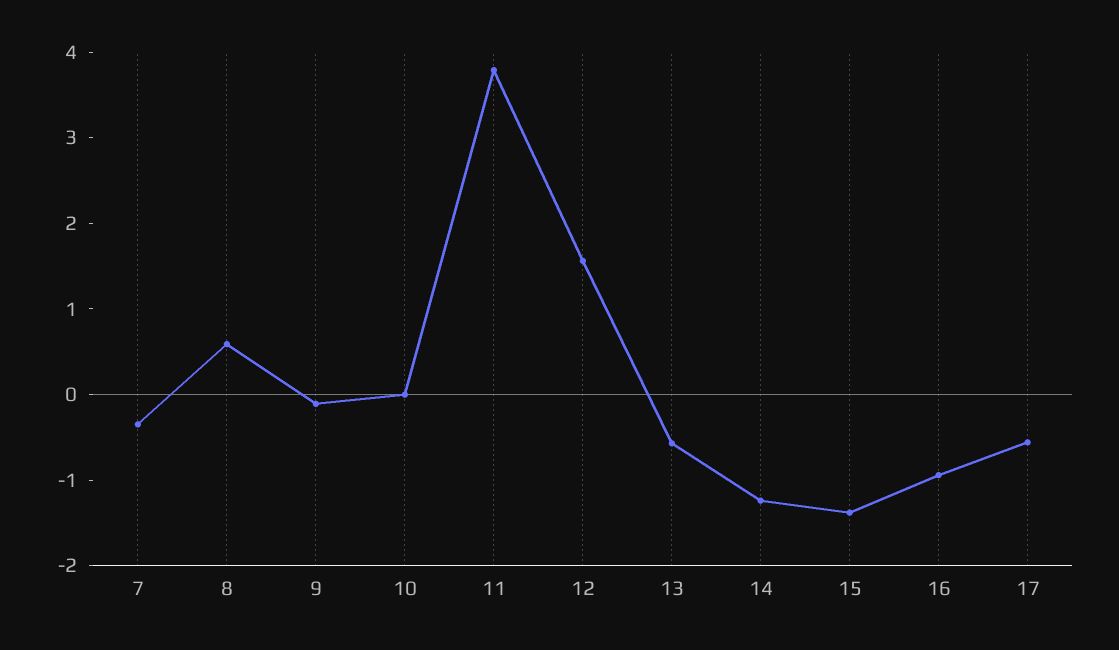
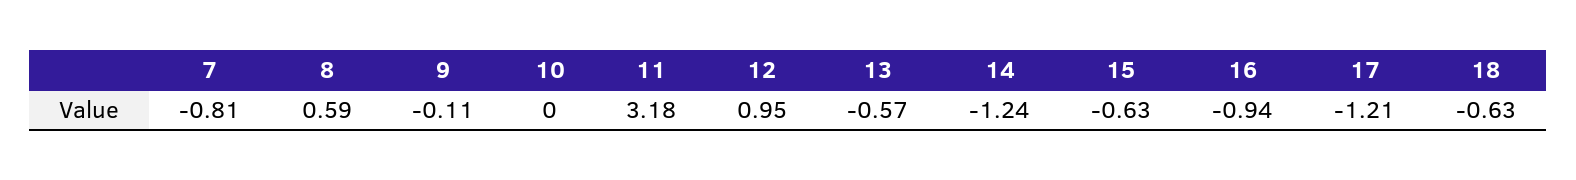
7: -0.4 -> -0.81
11: 3.8 -> 3.18
12: 1.6 -> 0.95
15: -1.4 -> -0.63
17: -0.6 -> -1.21
18: none -> -0.63

